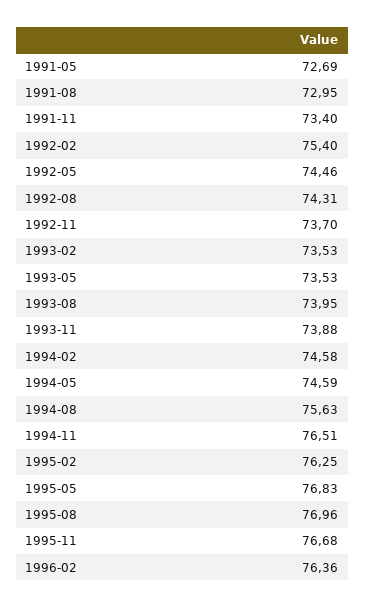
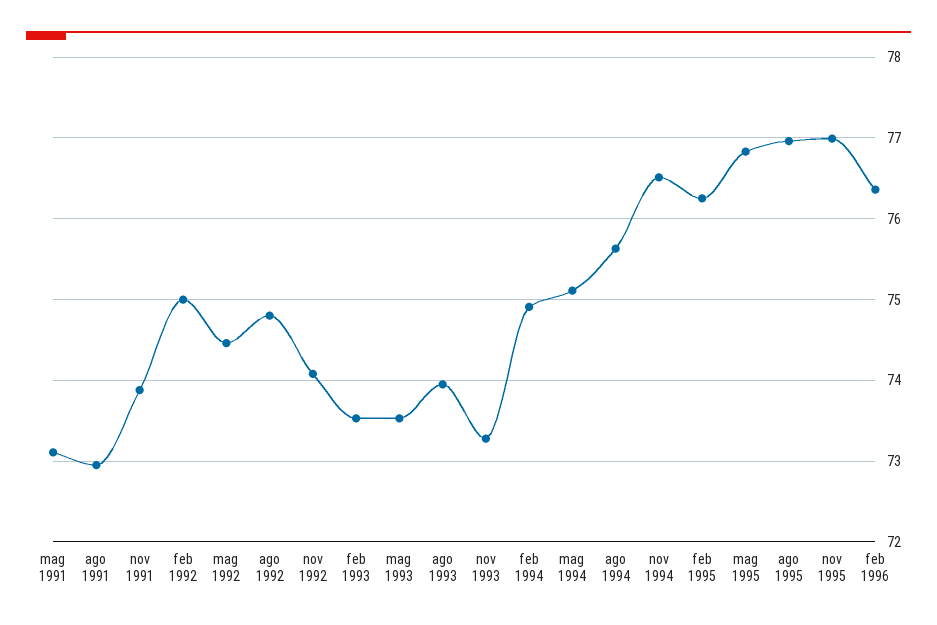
1991-05: 72.69 -> 73.1
1991-11: 73.4 -> 73.9
1992-02: 75.4 -> 75
1992-08: 74.31 -> 74.8
1992-11: 73.7 -> 74.1
1993-11: 73.88 -> 73.3
1994-02: 74.58 -> 74.9
1994-05: 74.59 -> 75.1
1995-11: 76.68 -> 77

